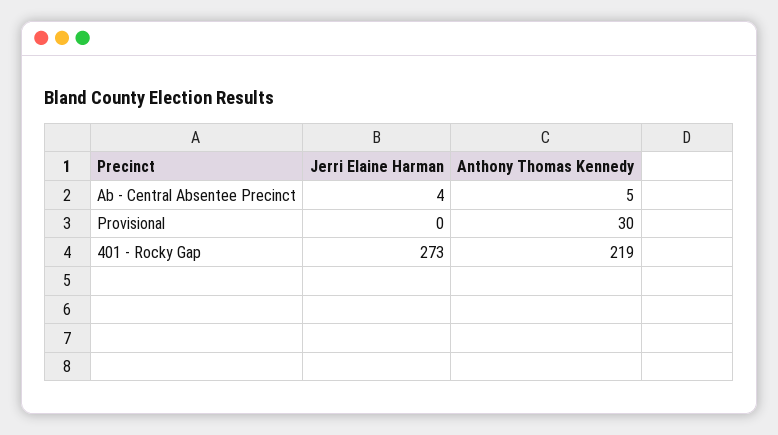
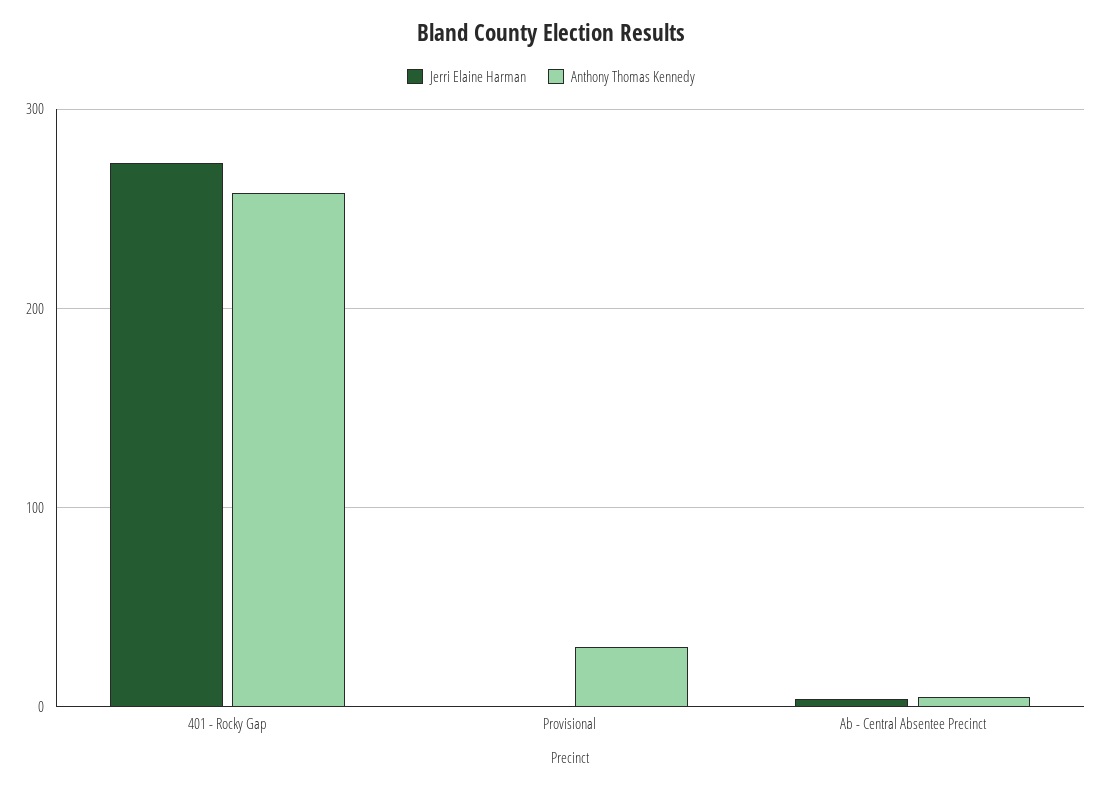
Anthony Thomas Kennedy, 401 - Rocky Gap: 219 -> 260

